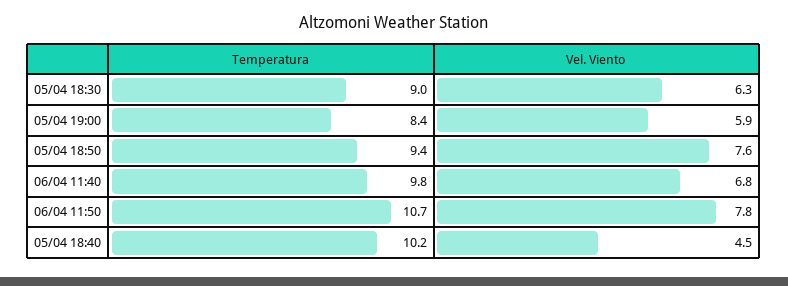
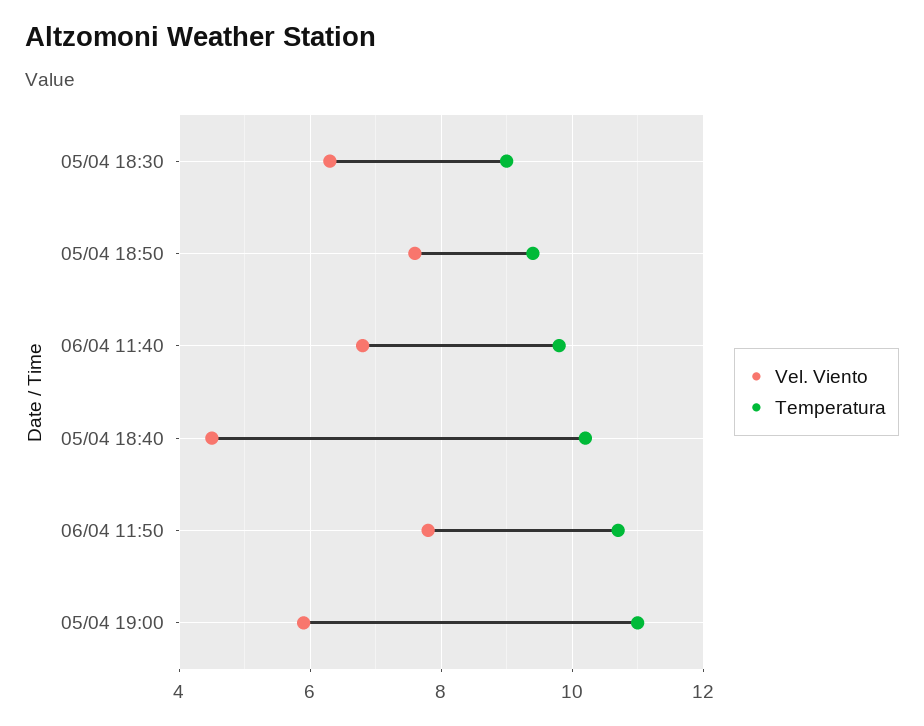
Temperatura, 05/04 19:00: 8.4 -> 11

